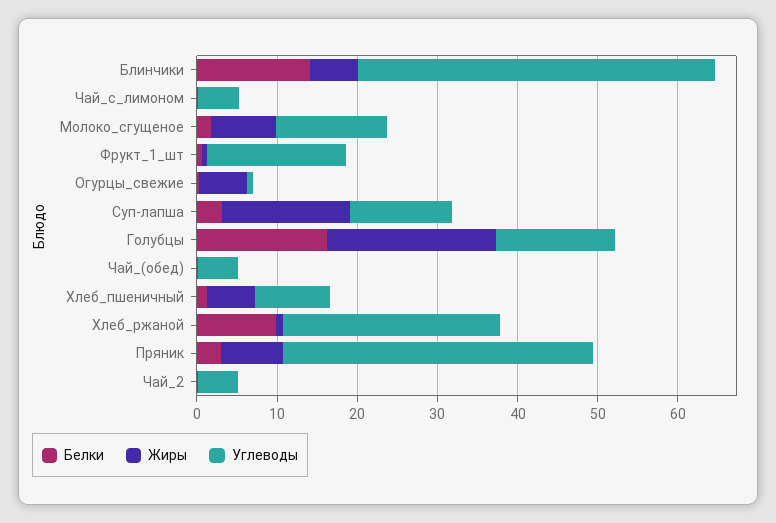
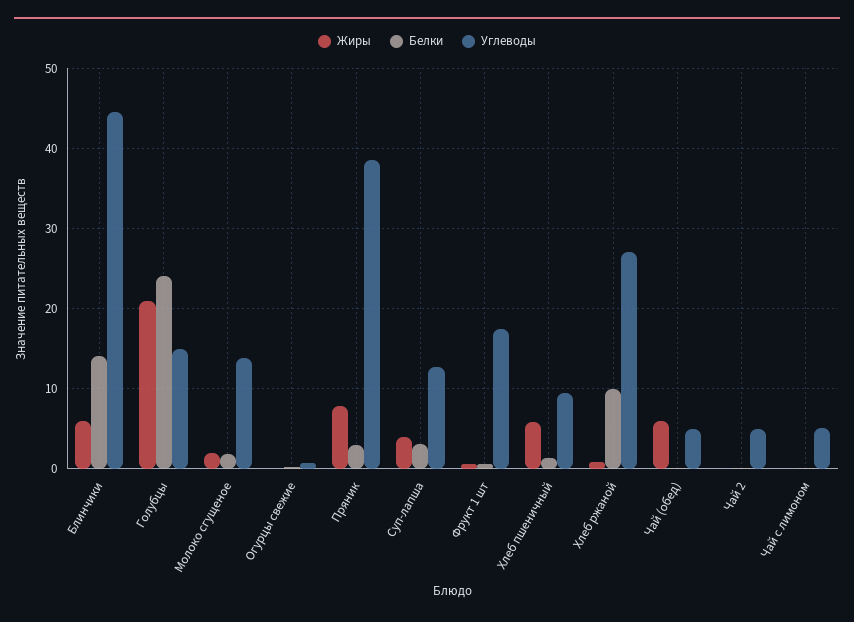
Жиры, Молоко_сгущеное: 8 -> 2
Жиры, Огурцы_свежие: 6 -> 0
Жиры, Суп-лапша: 16 -> 4
Белки, Голубцы: 16 -> 24
Жиры, Чай_(обед): 0 -> 6

